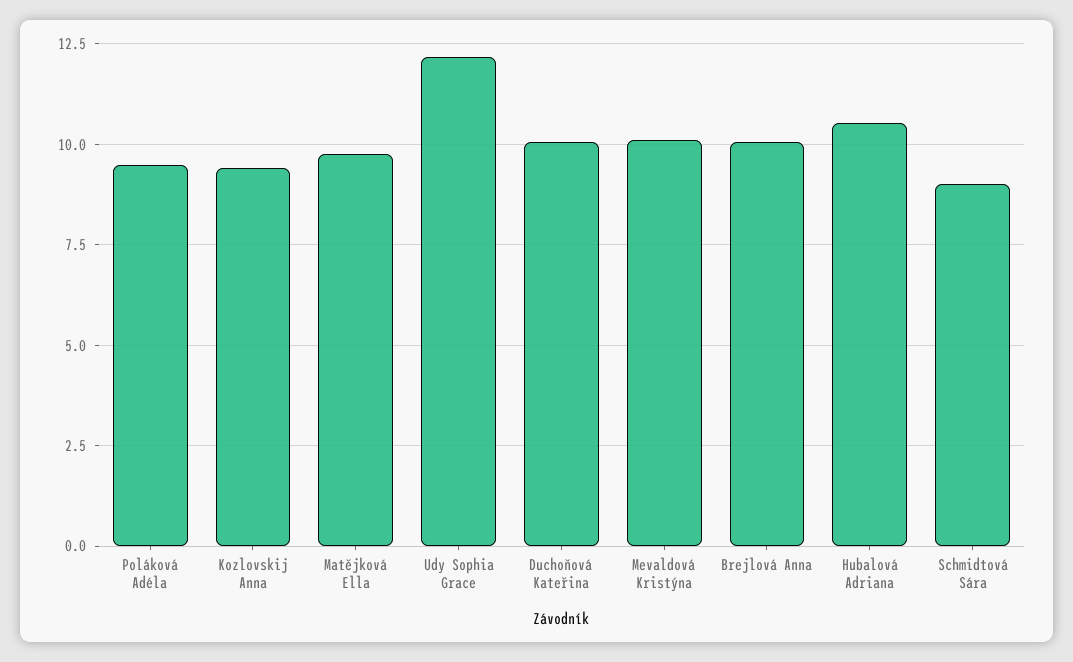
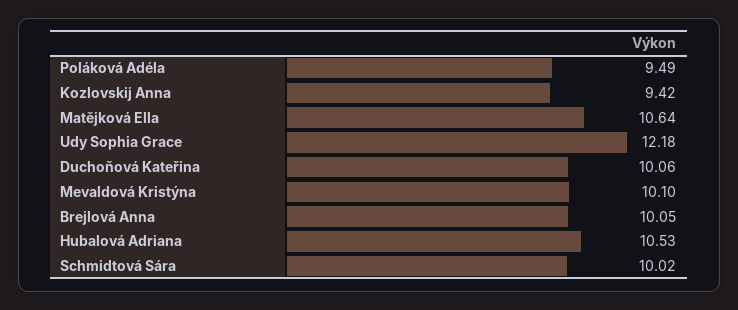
Matějková Ella: 9.75 -> 10.64
Schmidtová Sára: 9 -> 10.02

